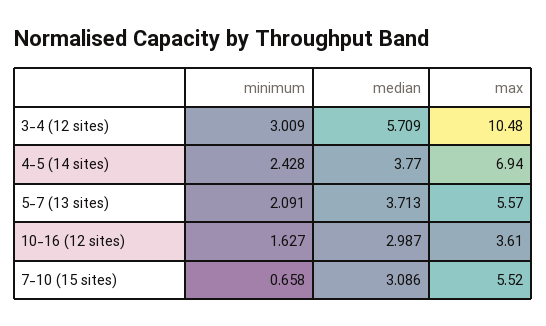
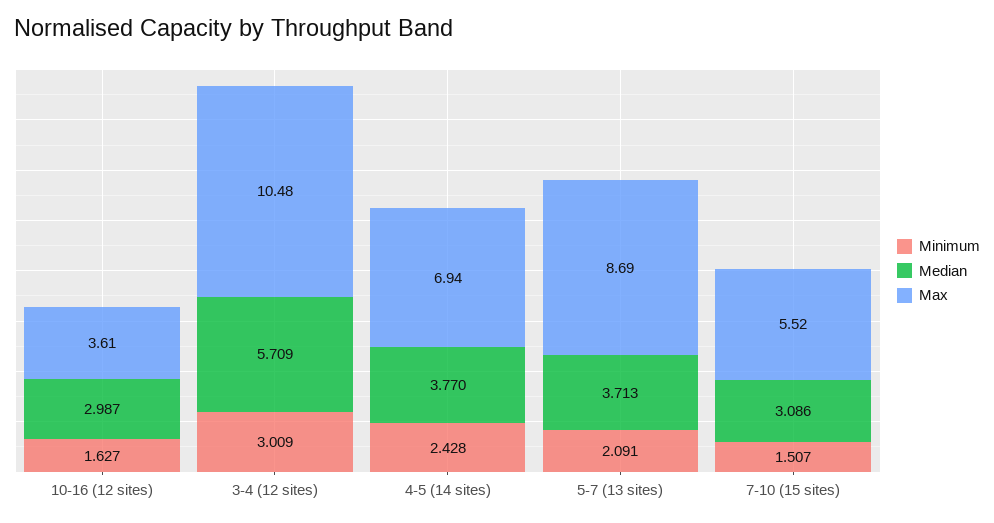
max, 5-7 (13 sites): 5.57 -> 8.69
minimum, 7-10 (15 sites): 0.658 -> 1.507

